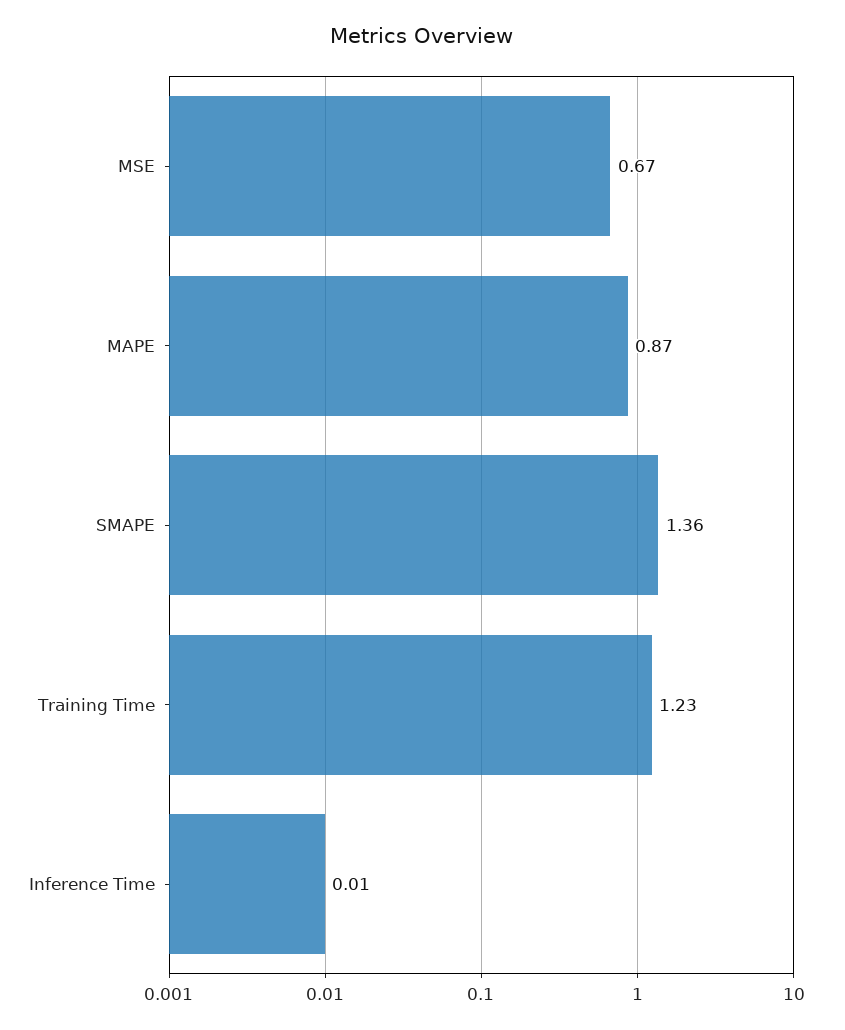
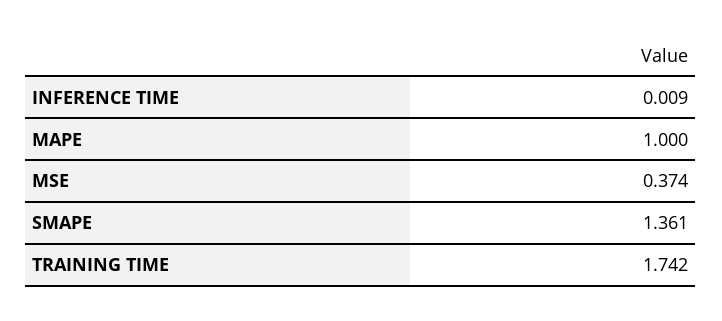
MSE: 0.67 -> 0.374
MAPE: 0.87 -> 1
Training Time: 1.23 -> 1.742

